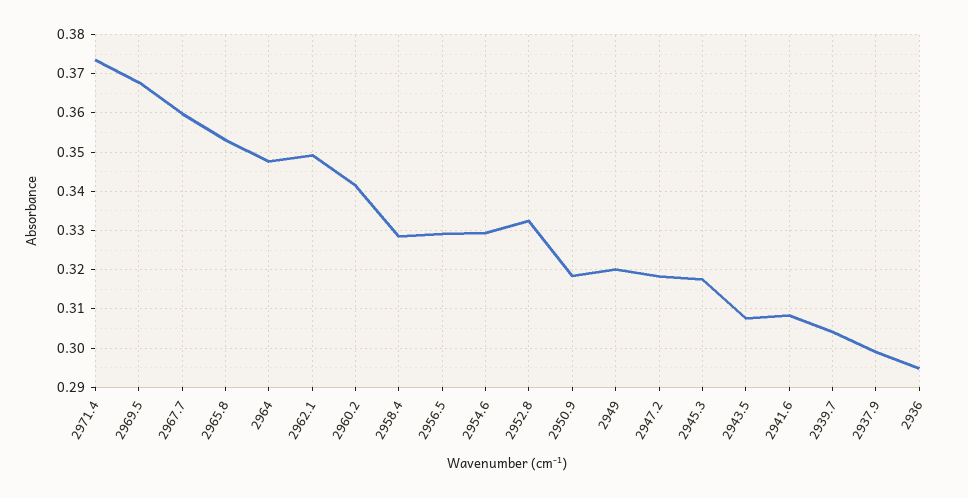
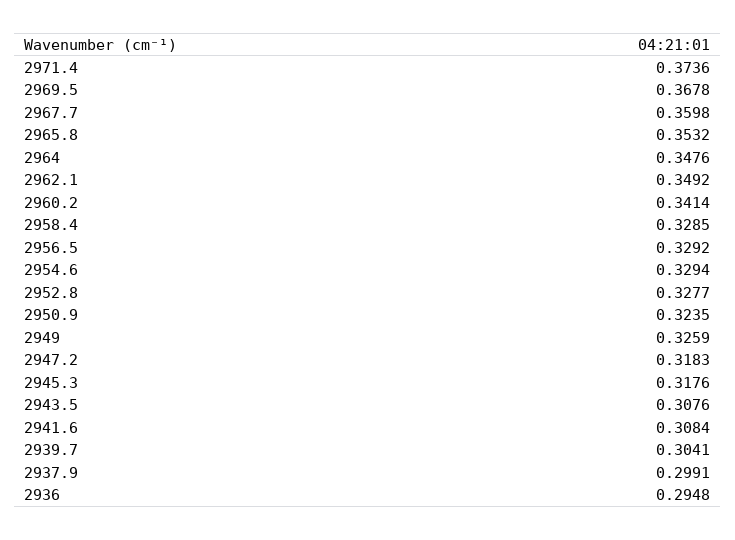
2952.8: 0.332 -> 0.3277
2950.9: 0.318 -> 0.3235
2949: 0.32 -> 0.3259

